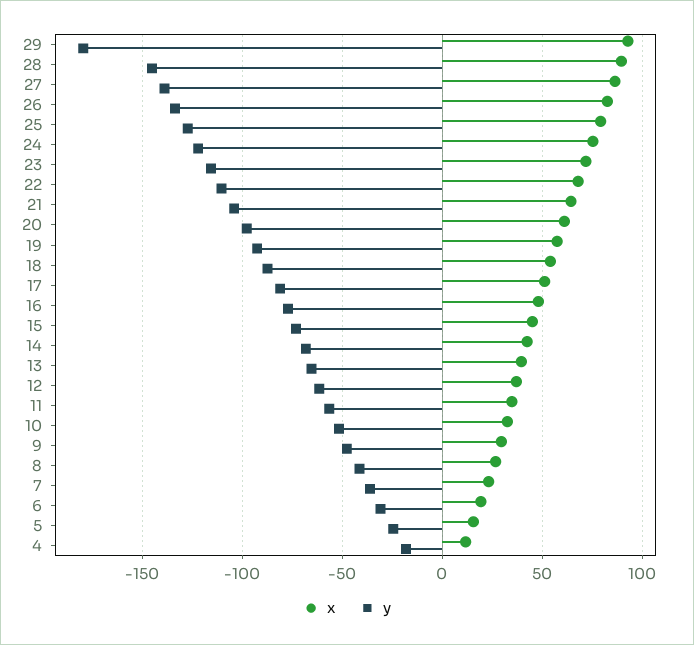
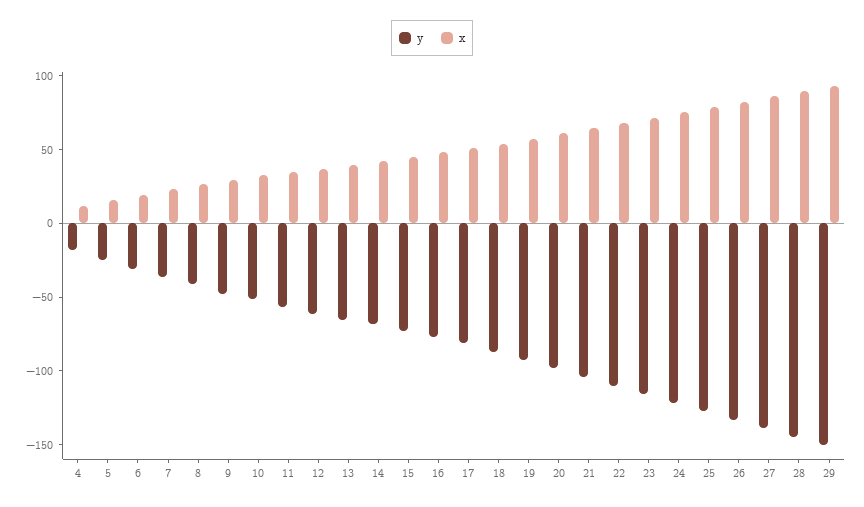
y, 29: -180 -> -150

